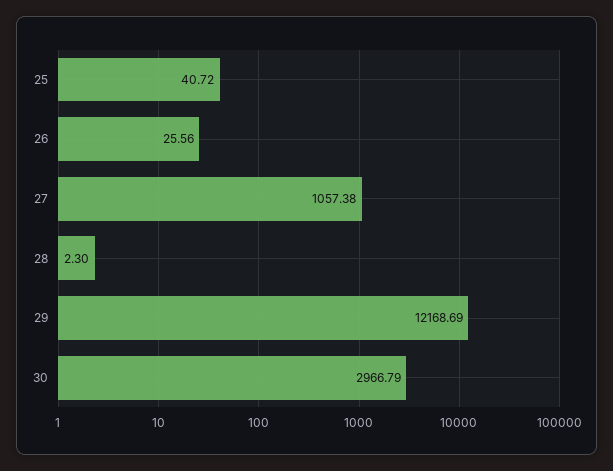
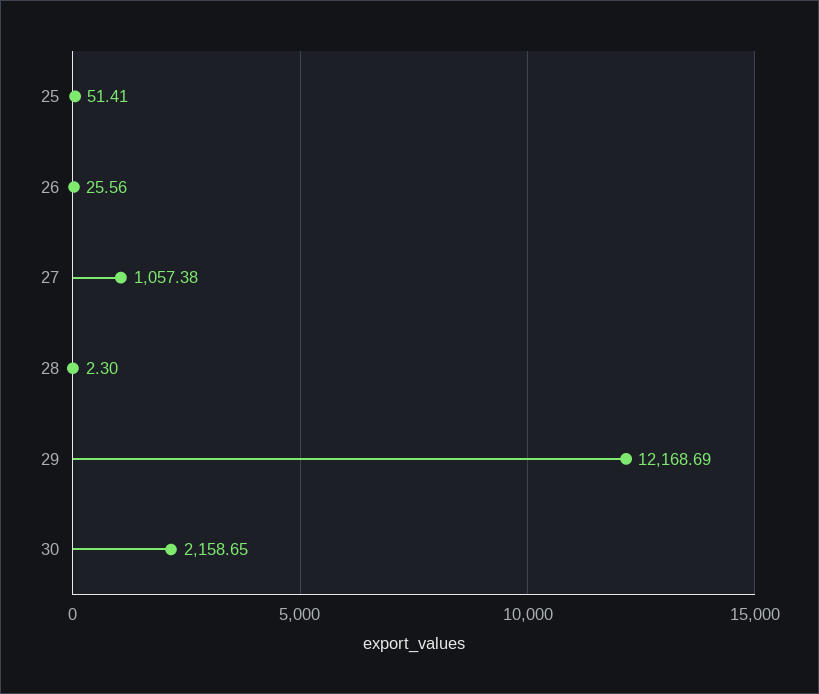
25: 40.72 -> 51.41
30: 2966.79 -> 2158.65

